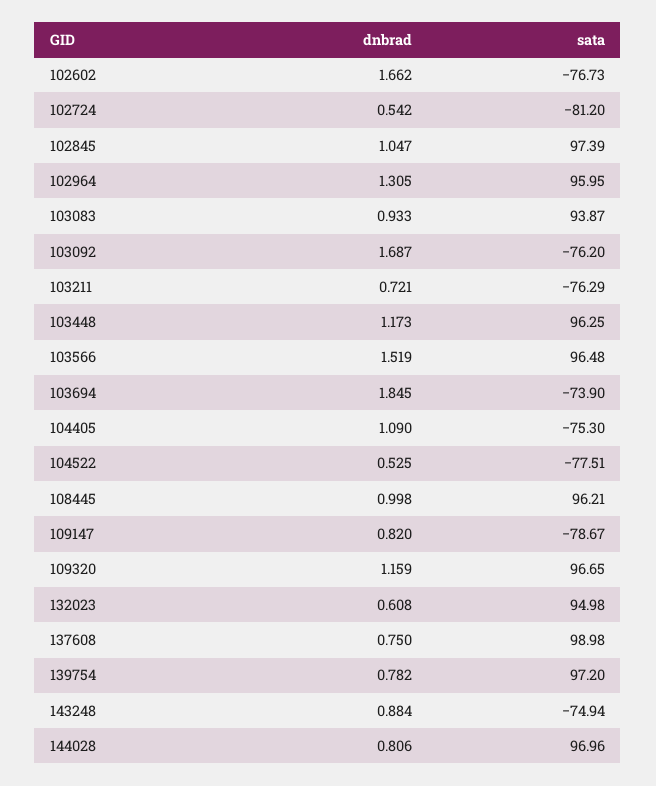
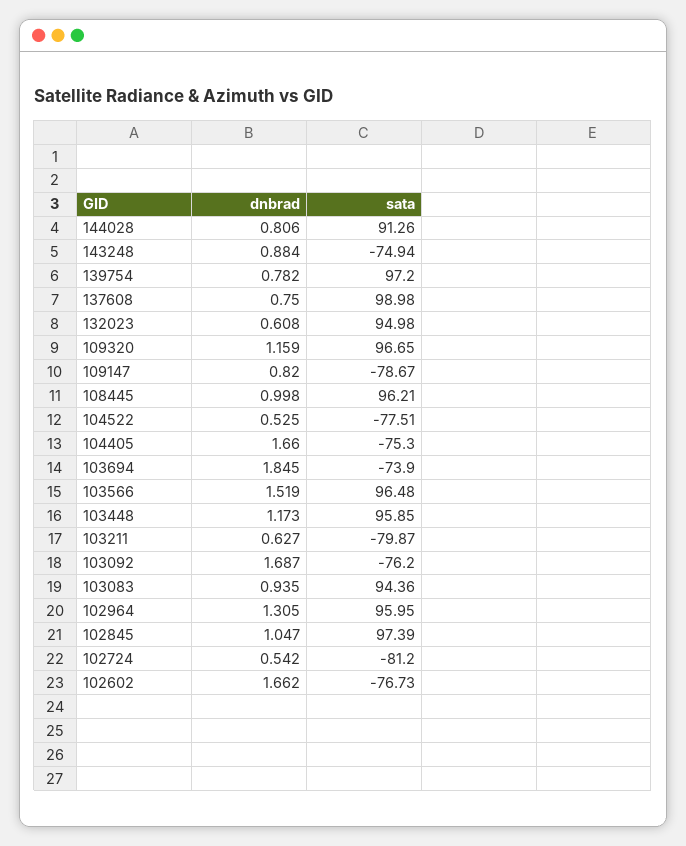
dnbrad, 103083: 0.933 -> 0.935
sata, 103083: 93.87 -> 94.36
dnbrad, 103211: 0.721 -> 0.627
sata, 103211: -76.29 -> -79.87
sata, 103448: 96.25 -> 95.85
dnbrad, 104405: 1.09 -> 1.66
sata, 144028: 96.96 -> 91.26

